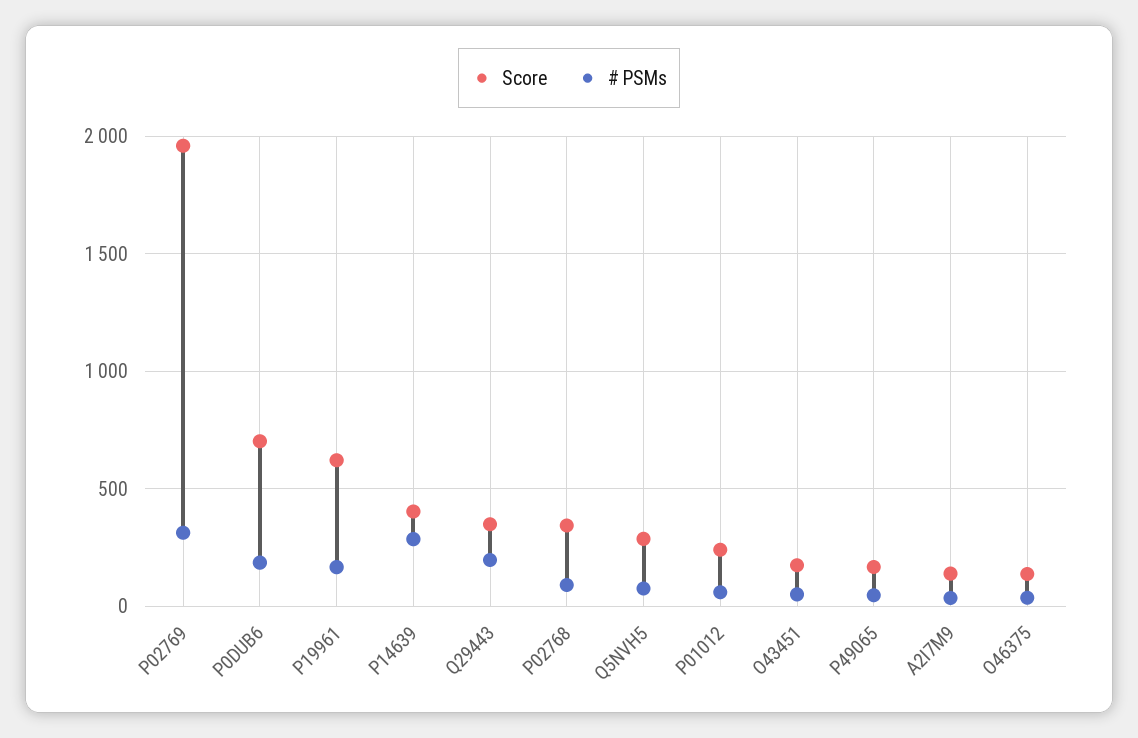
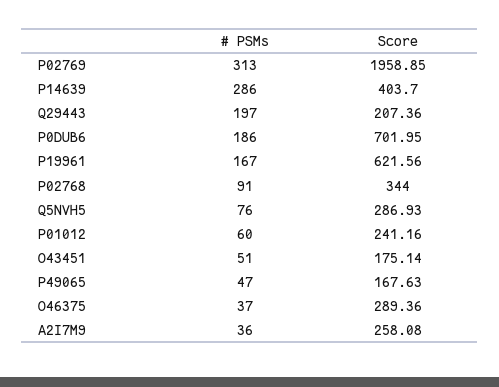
Score, Q29443: 350 -> 207.36
Score, A2I7M9: 150 -> 258.08
Score, O46375: 150 -> 289.36

